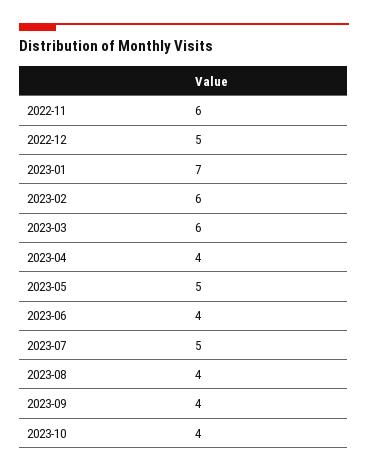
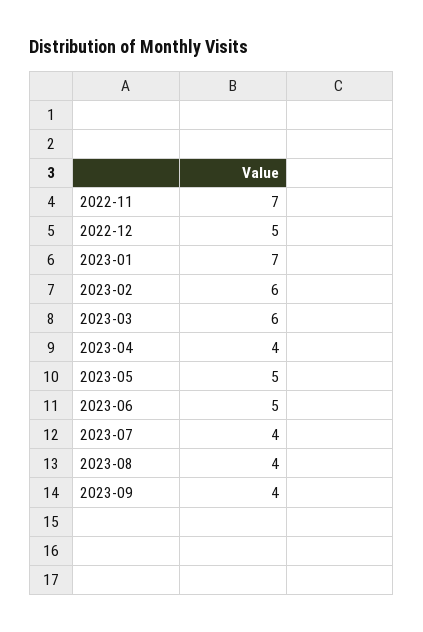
2022-11: 6 -> 7
2023-06: 4 -> 5
2023-07: 5 -> 4
2023-10: 4 -> none

